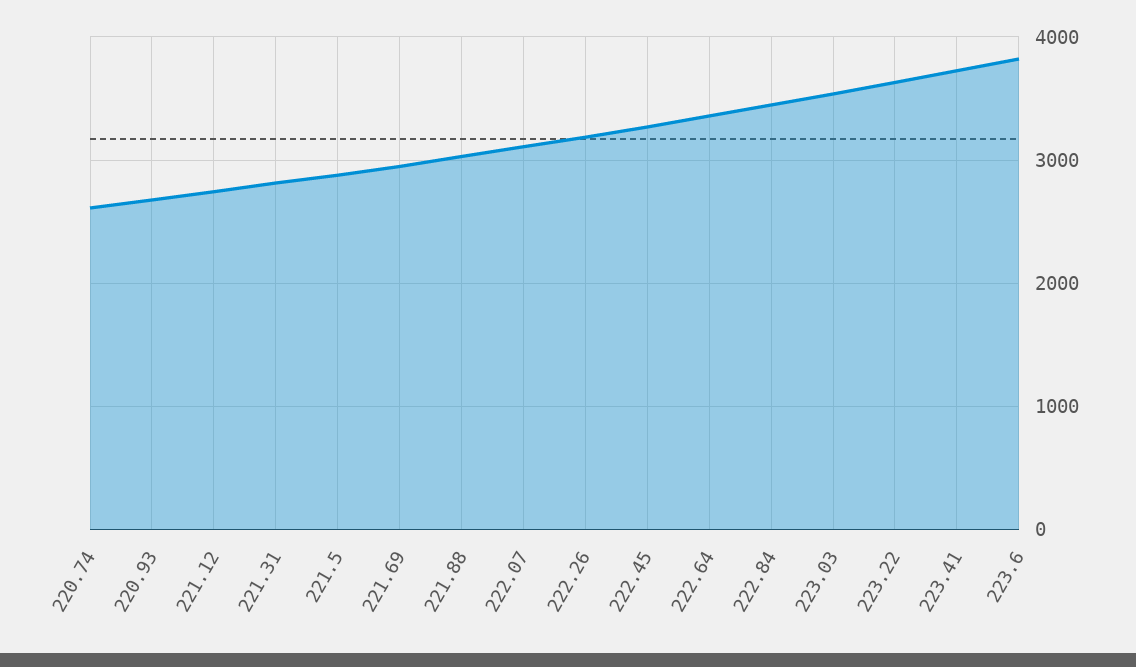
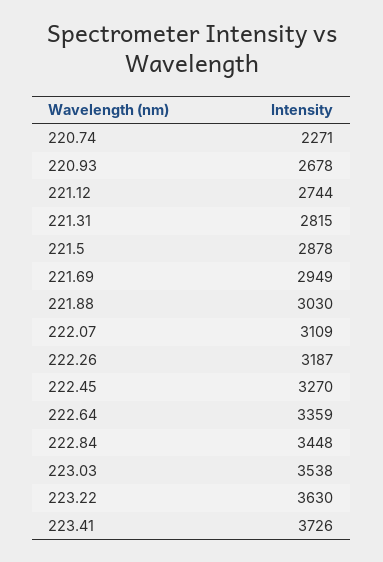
220.74: 2600 -> 2271
223.6: 3800 -> none

